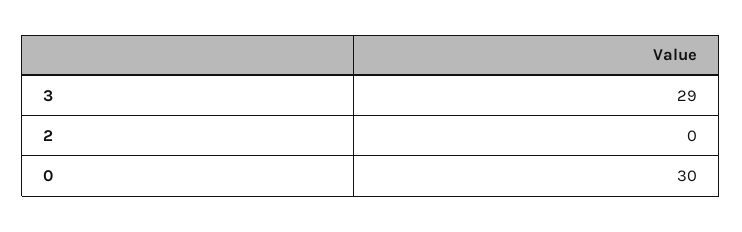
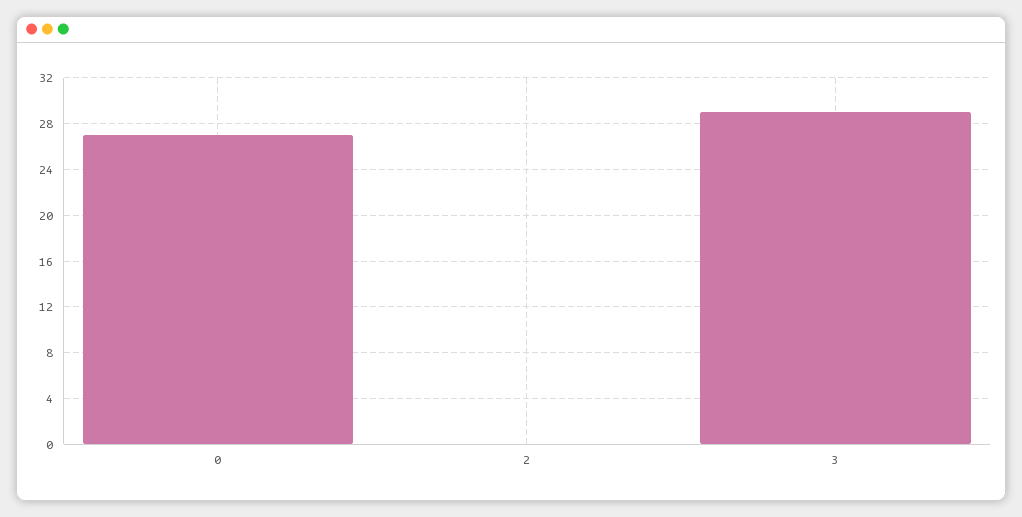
0: 30 -> 27

